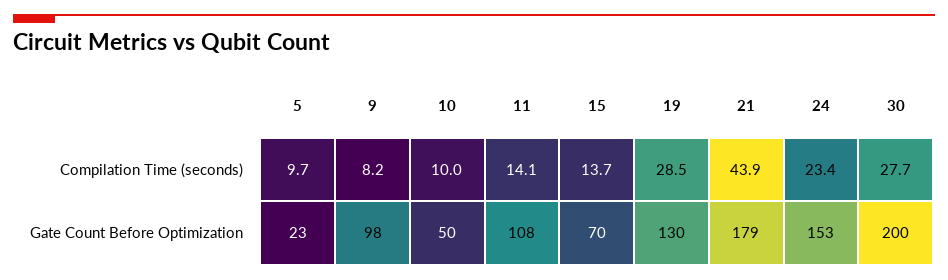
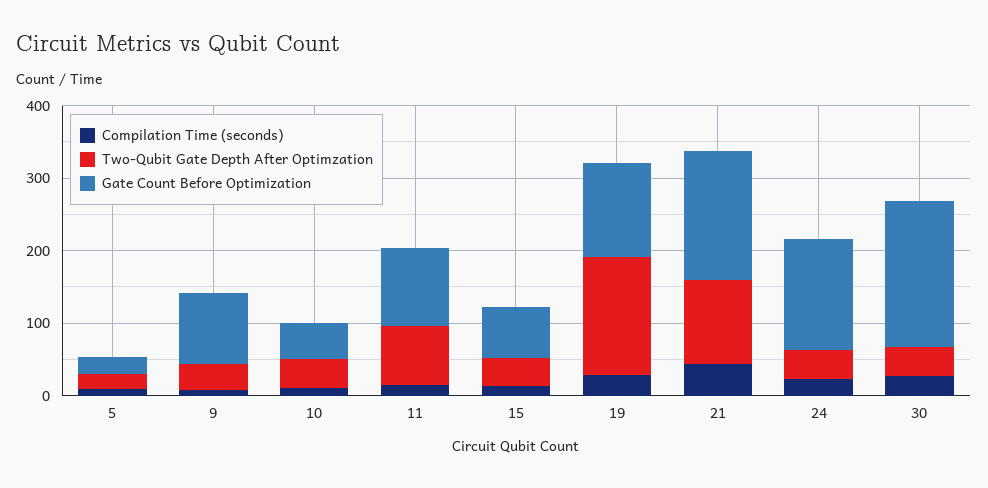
Two-Qubit Gate Depth After Optimzation, 5: none -> 20
Two-Qubit Gate Depth After Optimzation, 9: none -> 40
Two-Qubit Gate Depth After Optimzation, 10: none -> 40
Two-Qubit Gate Depth After Optimzation, 11: none -> 80
Two-Qubit Gate Depth After Optimzation, 15: none -> 40
Two-Qubit Gate Depth After Optimzation, 19: none -> 160
Two-Qubit Gate Depth After Optimzation, 21: none -> 120
Two-Qubit Gate Depth After Optimzation, 24: none -> 40
Two-Qubit Gate Depth After Optimzation, 30: none -> 40

